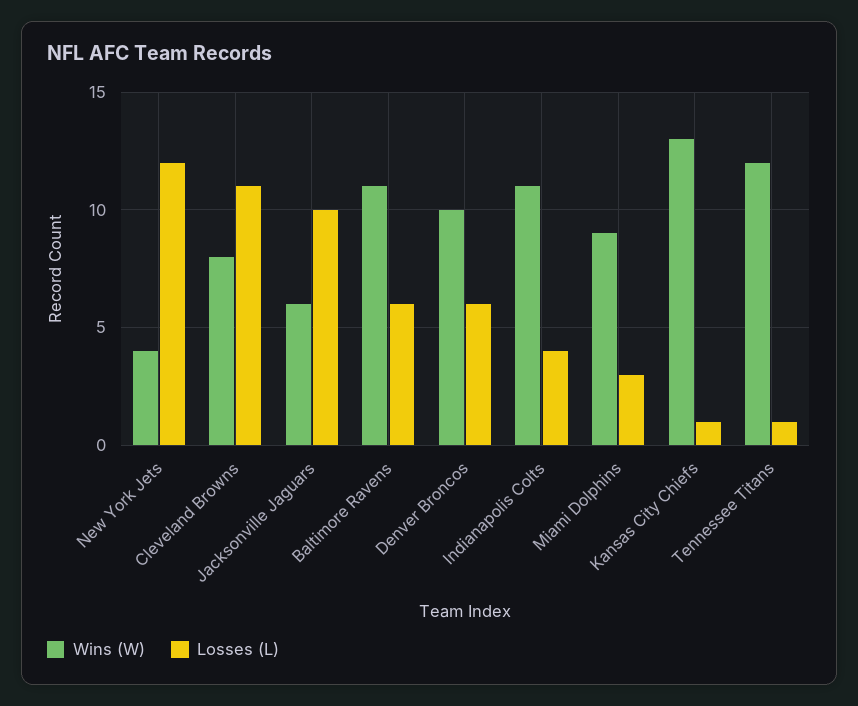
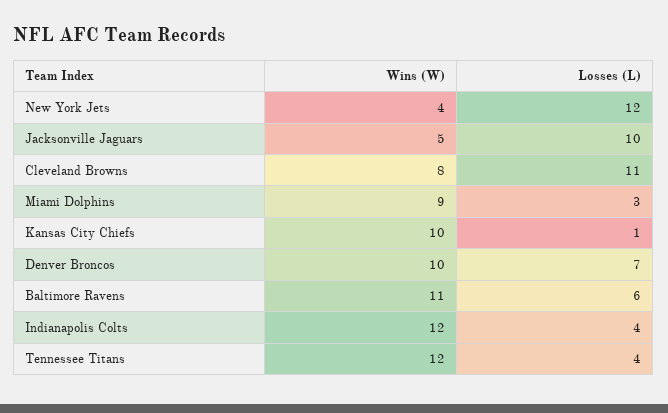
Wins (W), Jacksonville Jaguars: 6 -> 5
Losses (L), Denver Broncos: 6 -> 7
Wins (W), Indianapolis Colts: 11 -> 12
Wins (W), Kansas City Chiefs: 13 -> 10
Losses (L), Tennessee Titans: 1 -> 4

